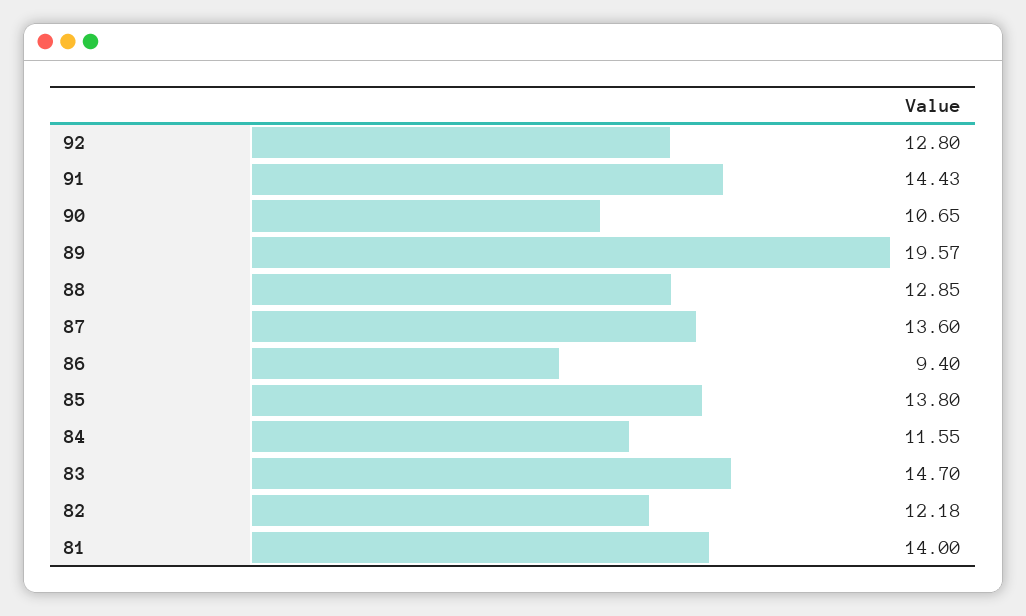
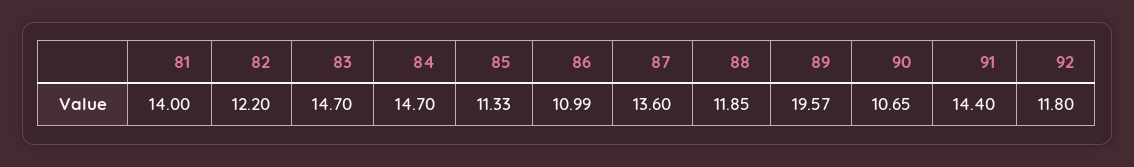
92: 12.8 -> 11.8
91: 14.43 -> 14.4
88: 12.85 -> 11.85
86: 9.4 -> 10.99
85: 13.8 -> 11.33
84: 11.55 -> 14.7
82: 12.18 -> 12.2

